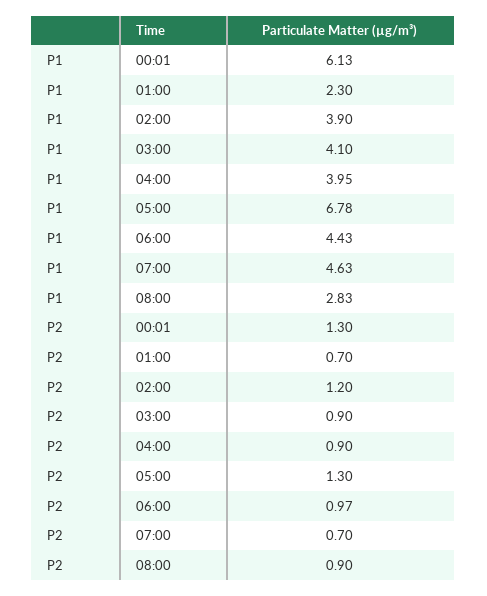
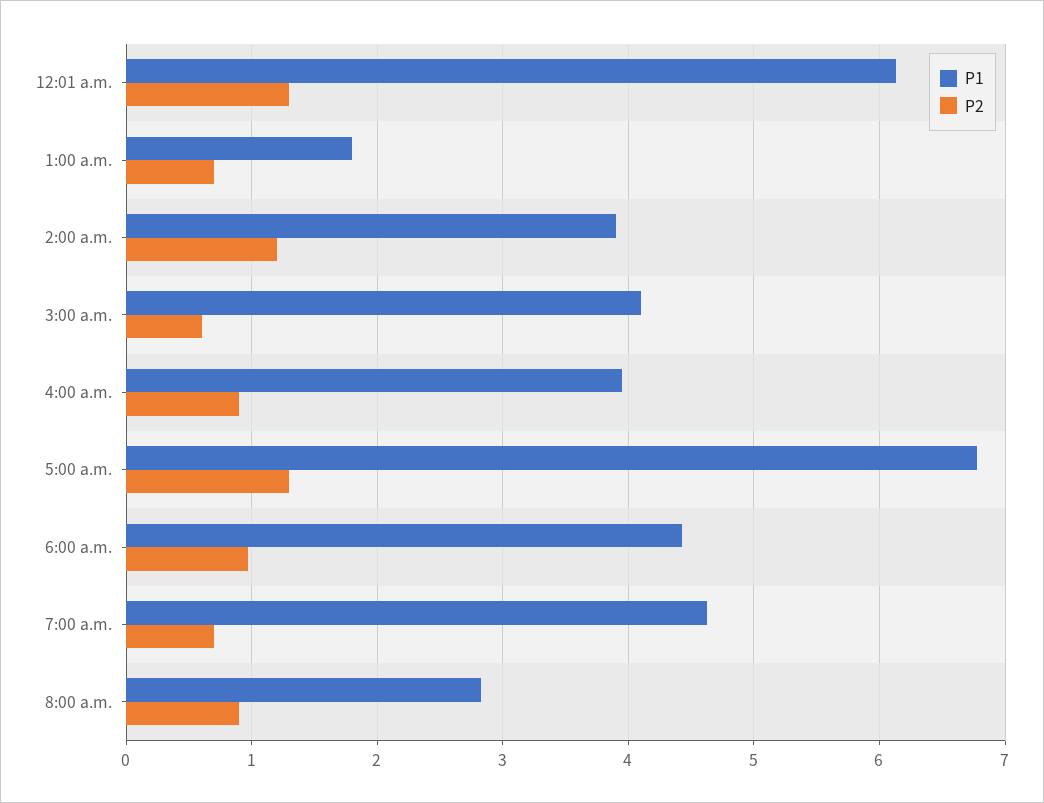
P1, 01:00: 2.3 -> 1.8
P2, 03:00: 0.9 -> 0.6

